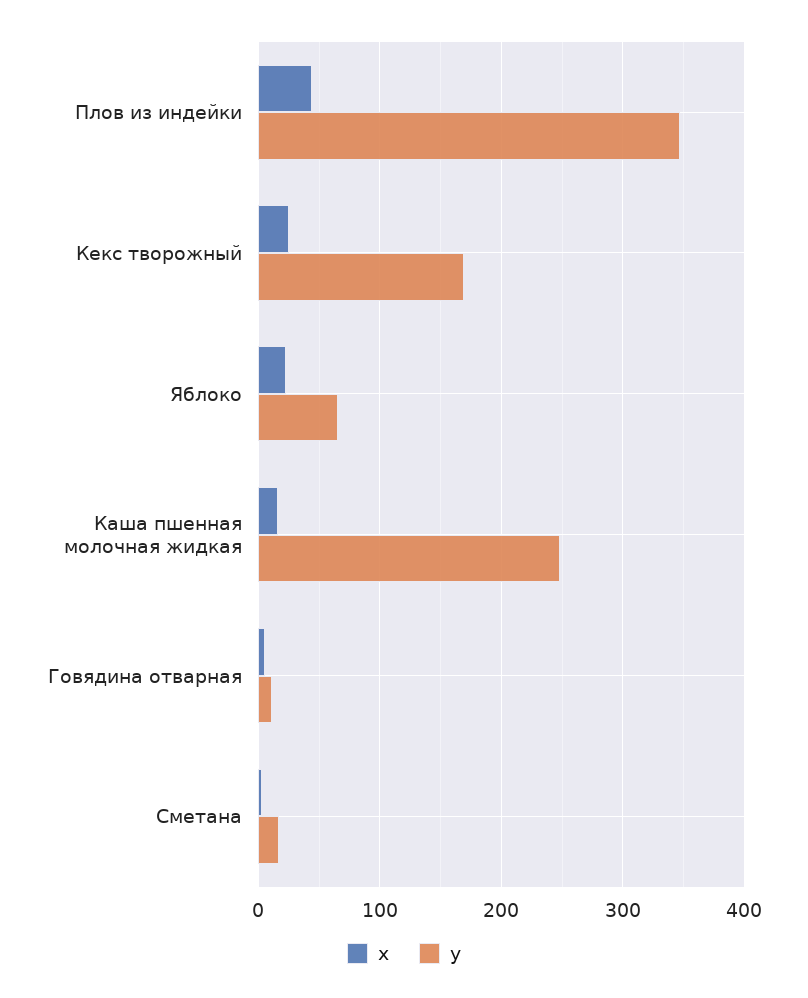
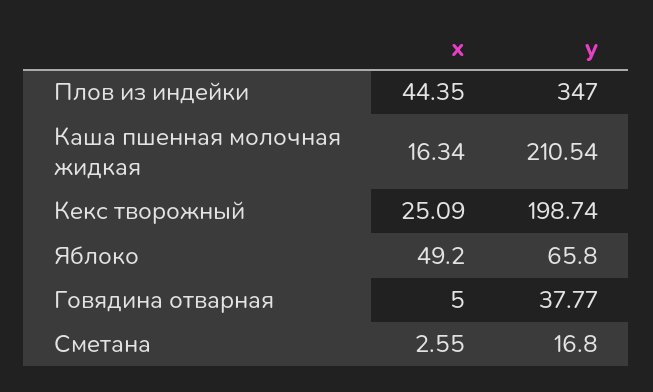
y, Кекс творожный: 170 -> 198.74
x, Яблоко: 20 -> 49.2
y, Каша пшенная молочная жидкая: 250 -> 210.54
y, Говядина отварная: 10 -> 37.77

